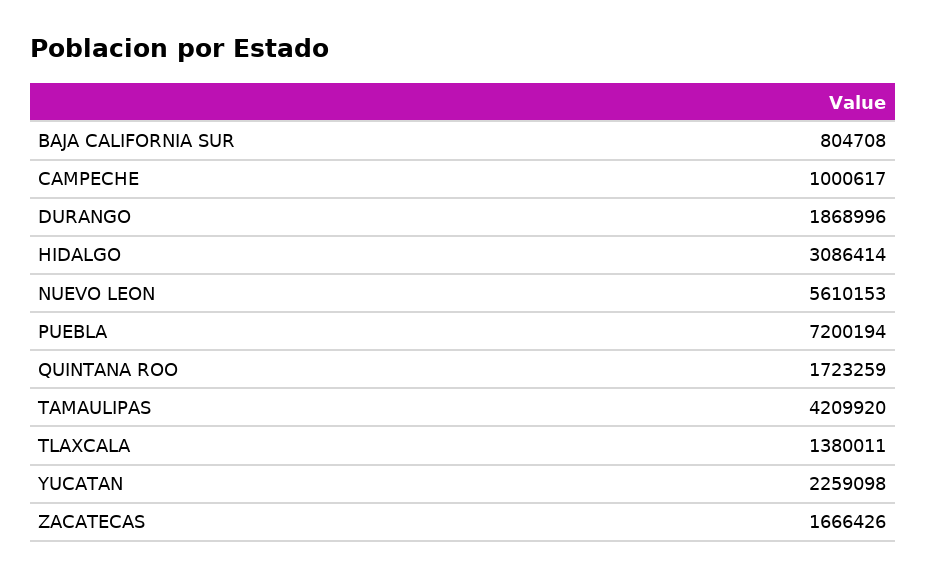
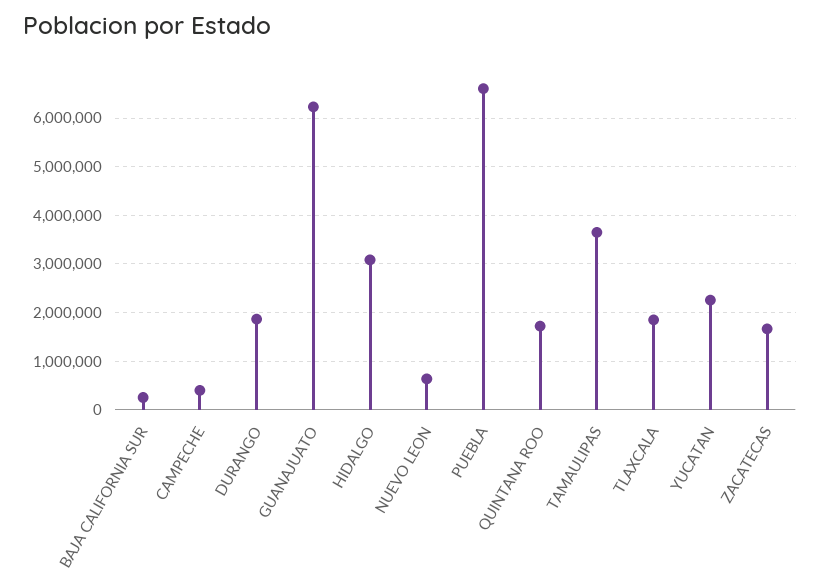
BAJA CALIFORNIA SUR: 804708 -> 200000
CAMPECHE: 1000617 -> 400000
NUEVO LEON: 5610153 -> 600000
PUEBLA: 7200194 -> 6600000
TAMAULIPAS: 4209920 -> 3600000
TLAXCALA: 1380011 -> 1800000
GUANAJUATO: none -> 6200000

